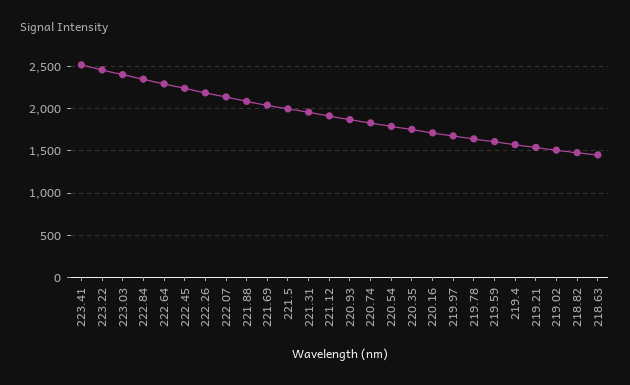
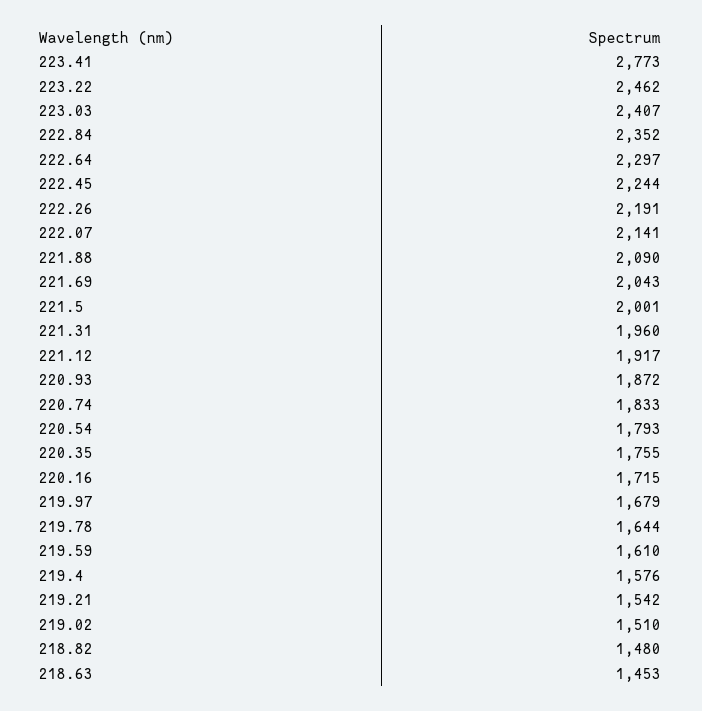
223.41: 2500 -> 2773

